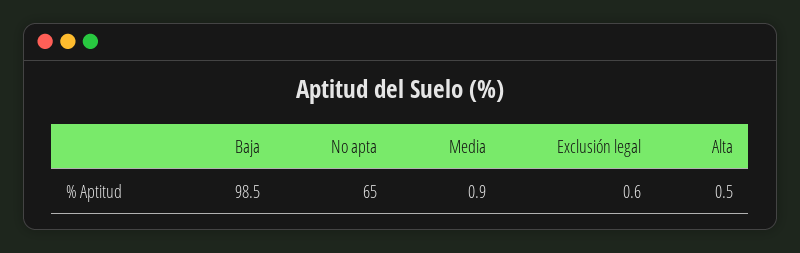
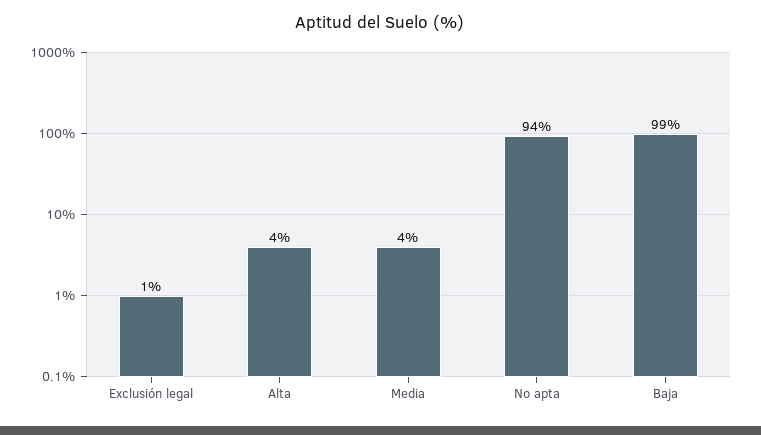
No apta: 65 -> 94
Media: 0.9 -> 4
Alta: 0.5 -> 4

